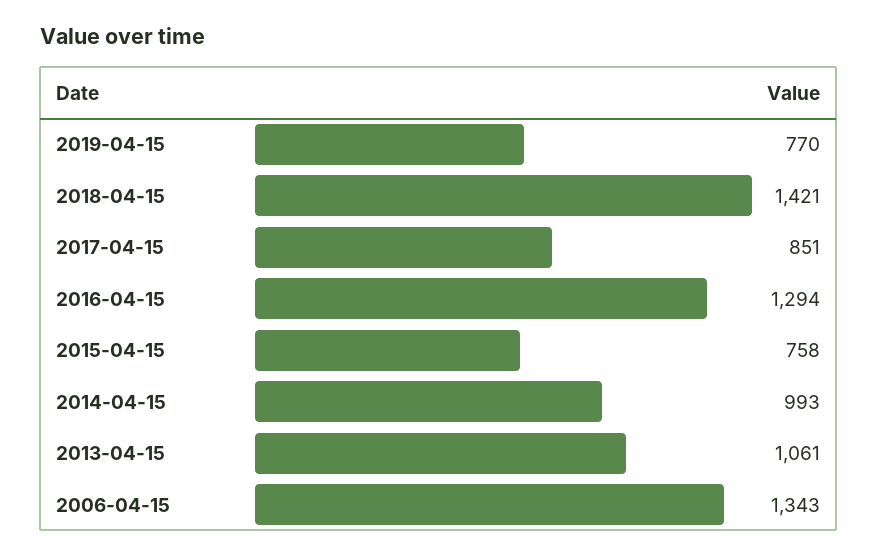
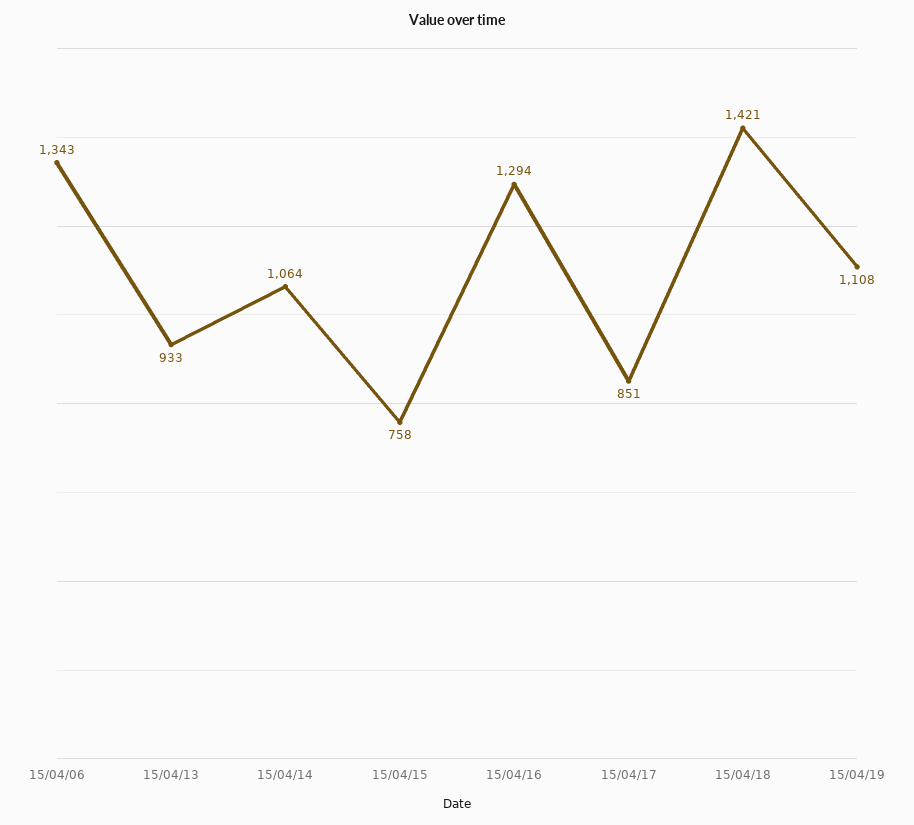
2019-04-15: 770 -> 1108
2014-04-15: 993 -> 1064
2013-04-15: 1061 -> 933

